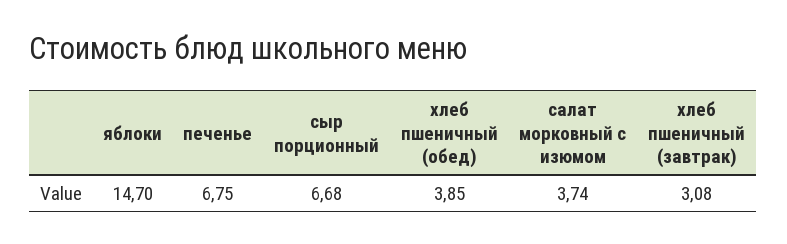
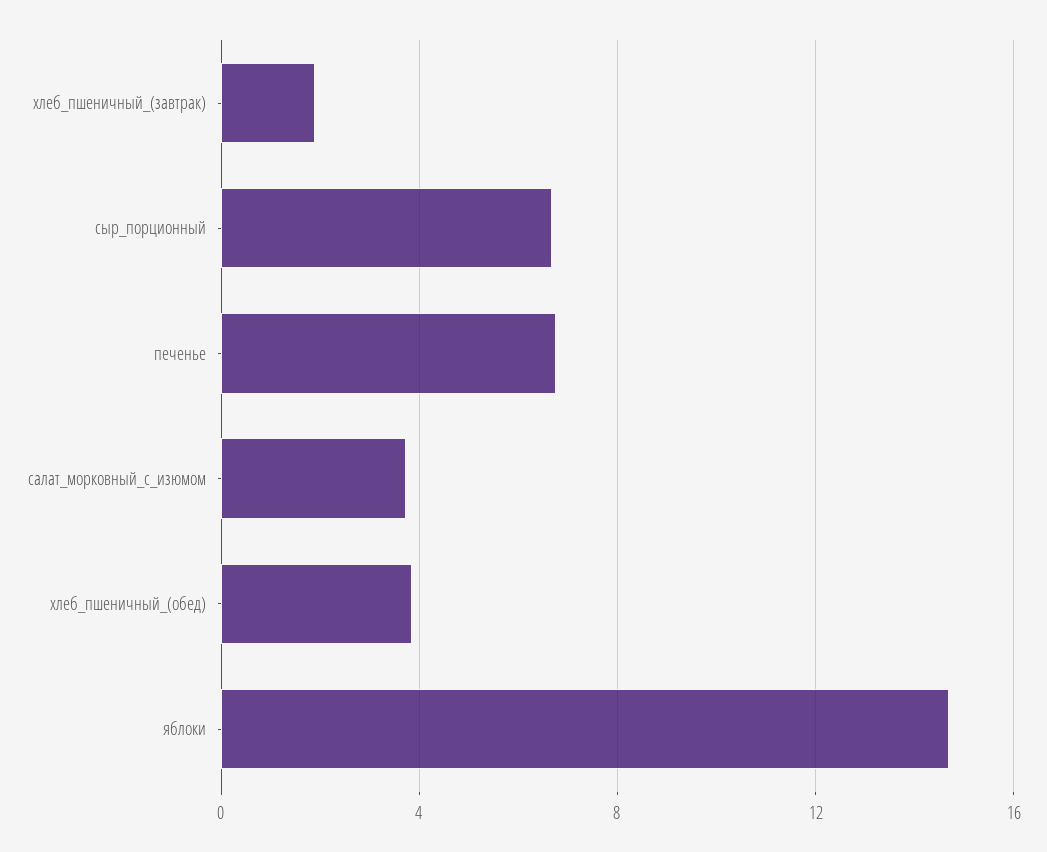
хлеб пшеничный (завтрак): 3.08 -> 2

